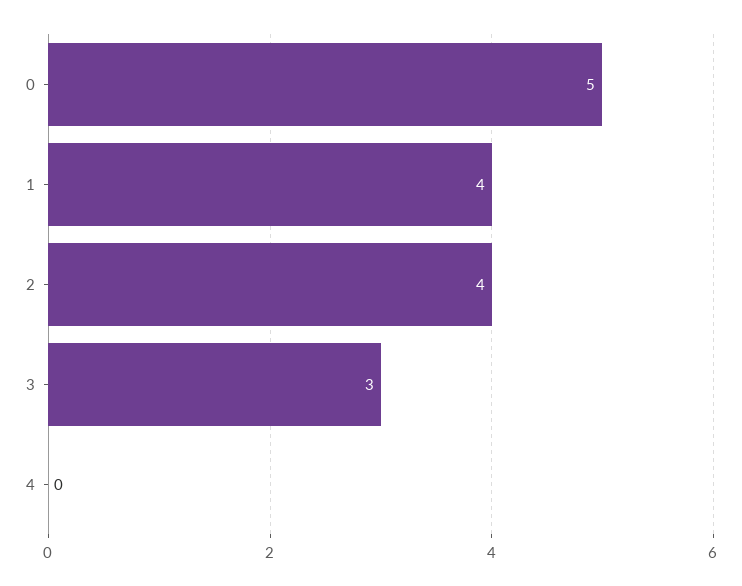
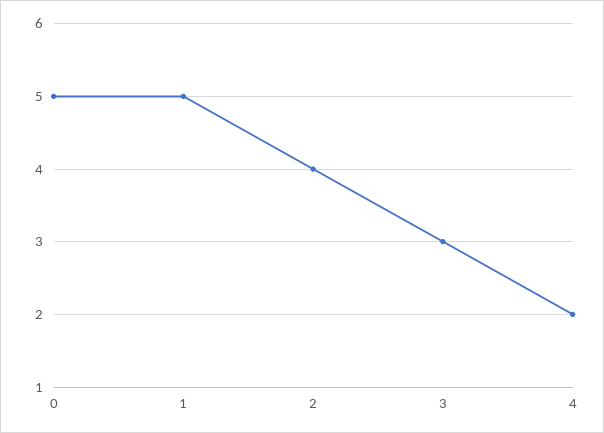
1: 4 -> 5
4: 0 -> 2

